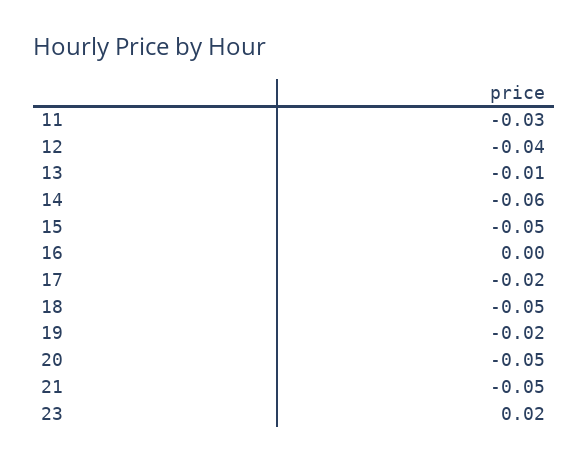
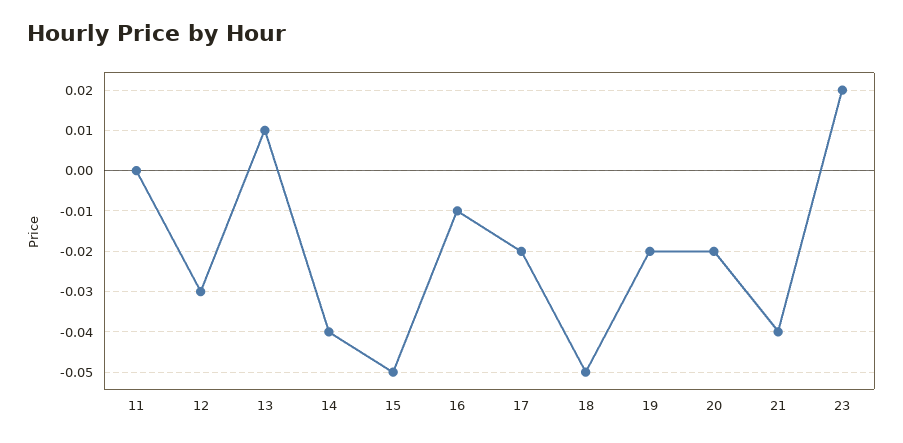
11: -0.03 -> 0
12: -0.04 -> -0.03
13: -0.01 -> 0.01
14: -0.06 -> -0.04
16: 0 -> -0.01
20: -0.05 -> -0.02
21: -0.05 -> -0.04

